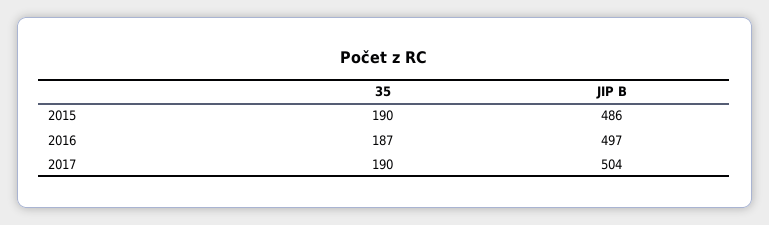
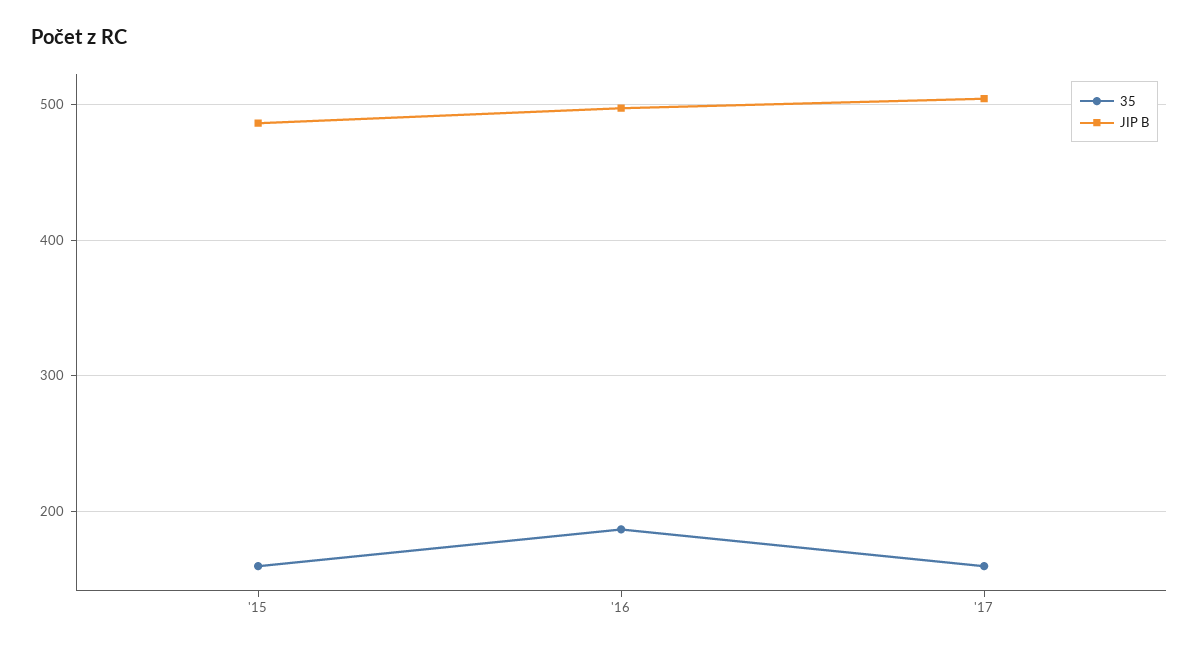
35, 2015: 190 -> 160
35, 2017: 190 -> 160

